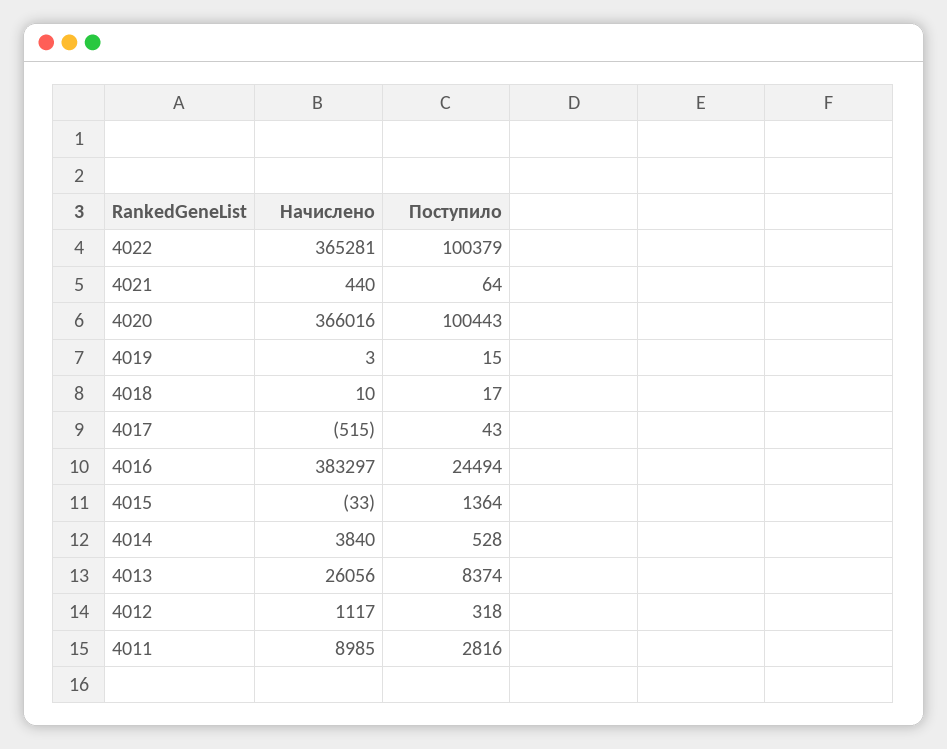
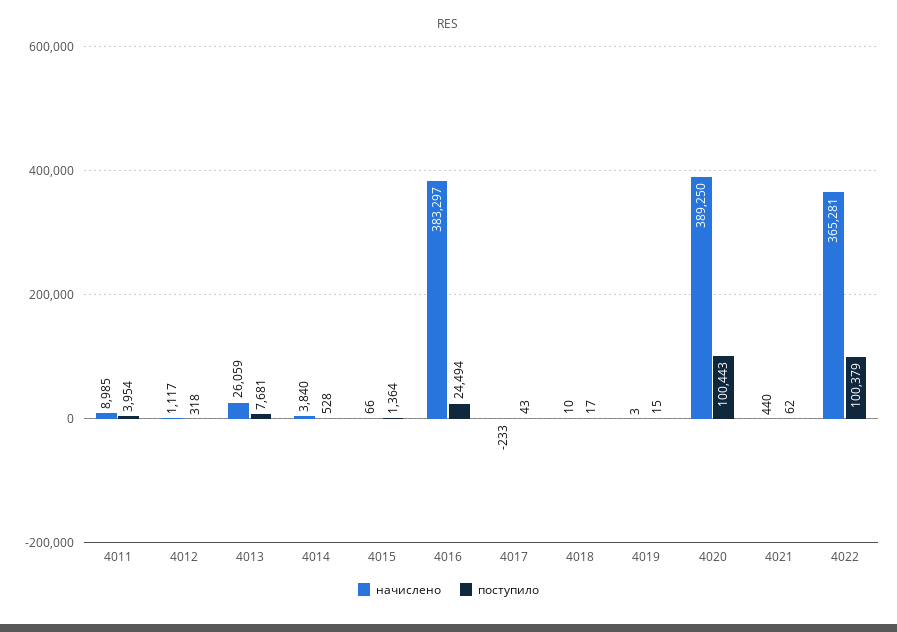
Поступило, 4021: 64 -> 62
Начислено, 4020: 366016 -> 389250
Начислено, 4017: -515 -> -233
Начислено, 4015: -33 -> 66
Начислено, 4013: 26056 -> 26059
Поступило, 4013: 8374 -> 7681
Поступило, 4011: 2816 -> 3954

